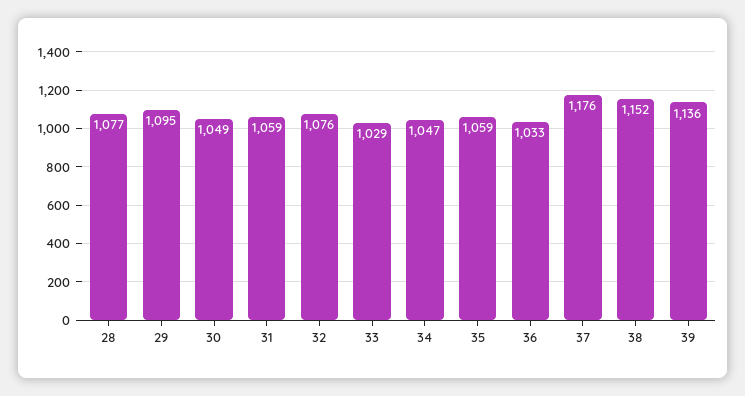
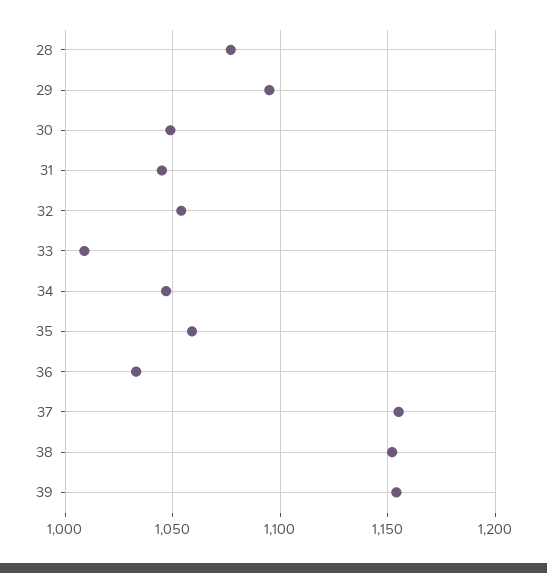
31: 1059 -> 1045
32: 1076 -> 1055
33: 1029 -> 1010
37: 1176 -> 1155
39: 1136 -> 1155

